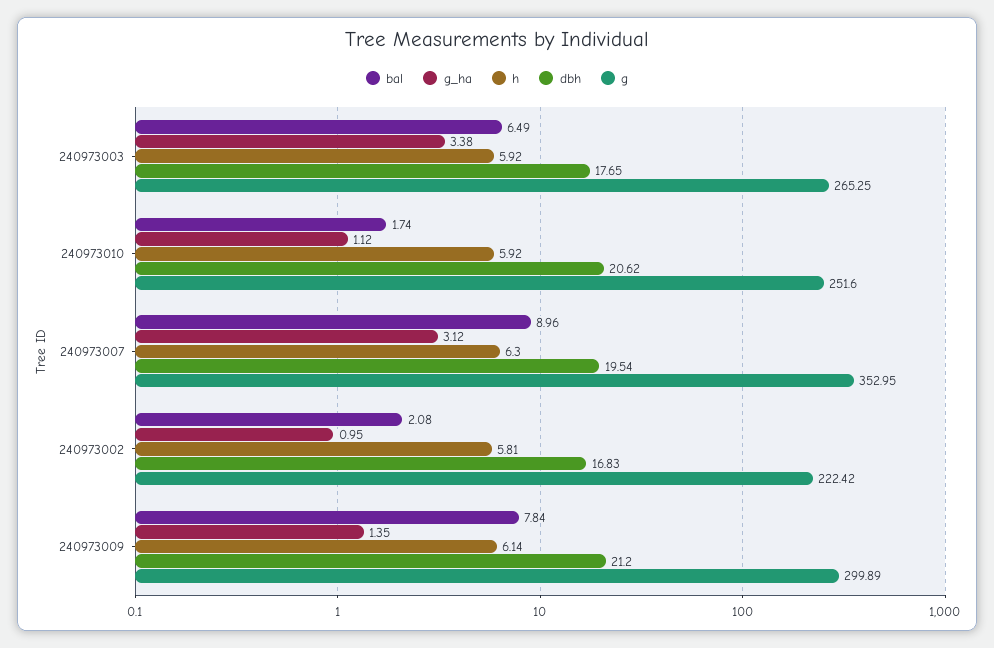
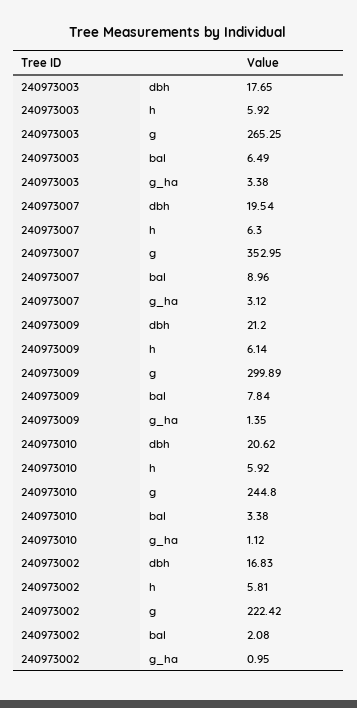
bal, 240973010: 1.74 -> 3.38
g, 240973010: 251.6 -> 244.8

